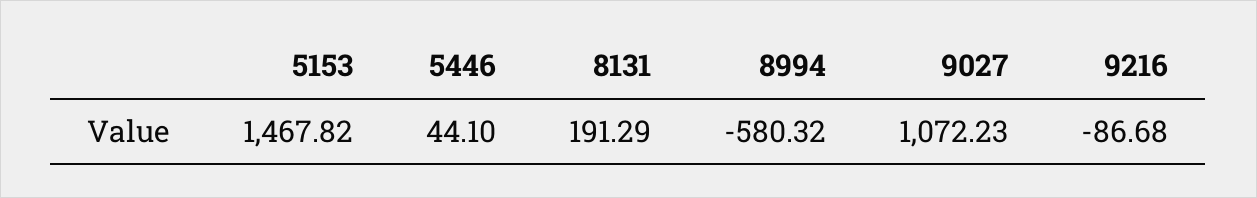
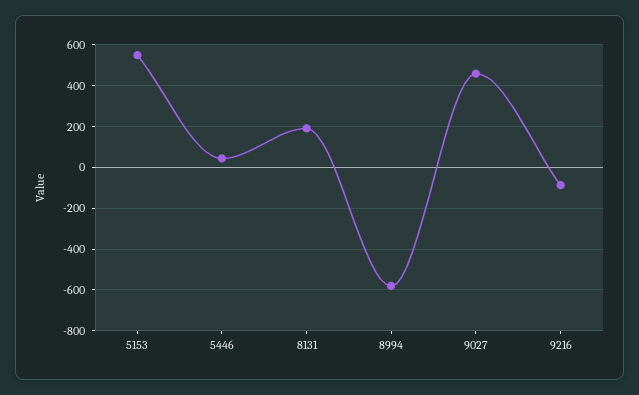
5153: 1467.82 -> 550
9027: 1072.23 -> 450

